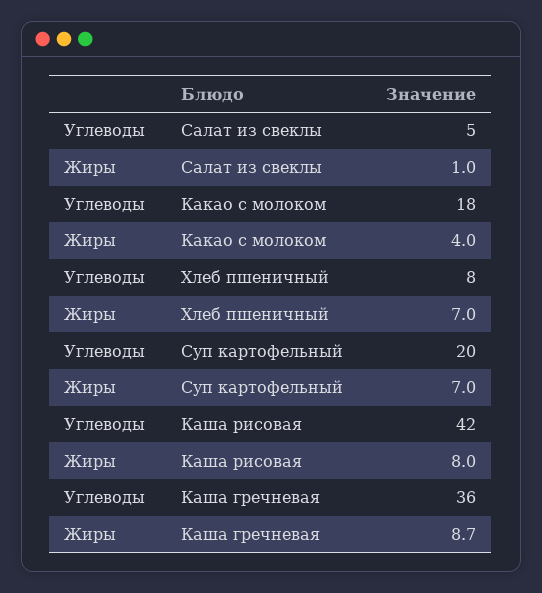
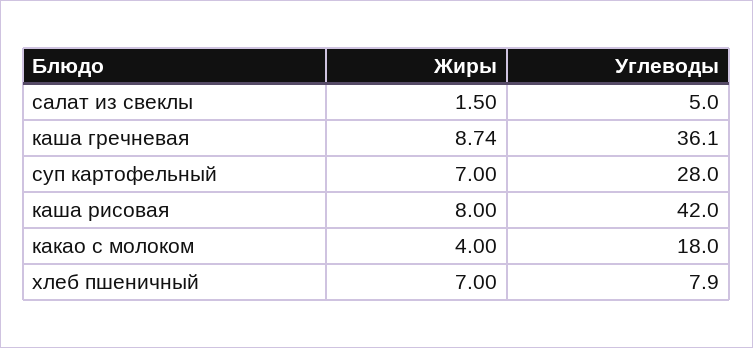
Жиры, Салат из свеклы: 1 -> 1.5
Углеводы, Суп картофельный: 20 -> 28

